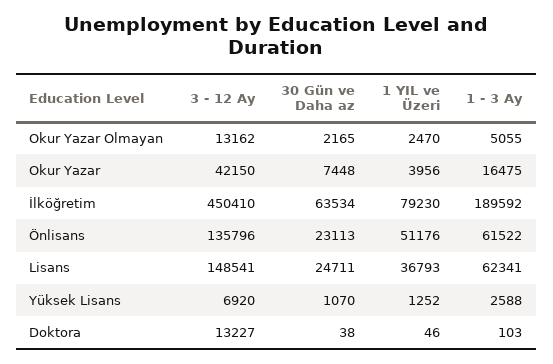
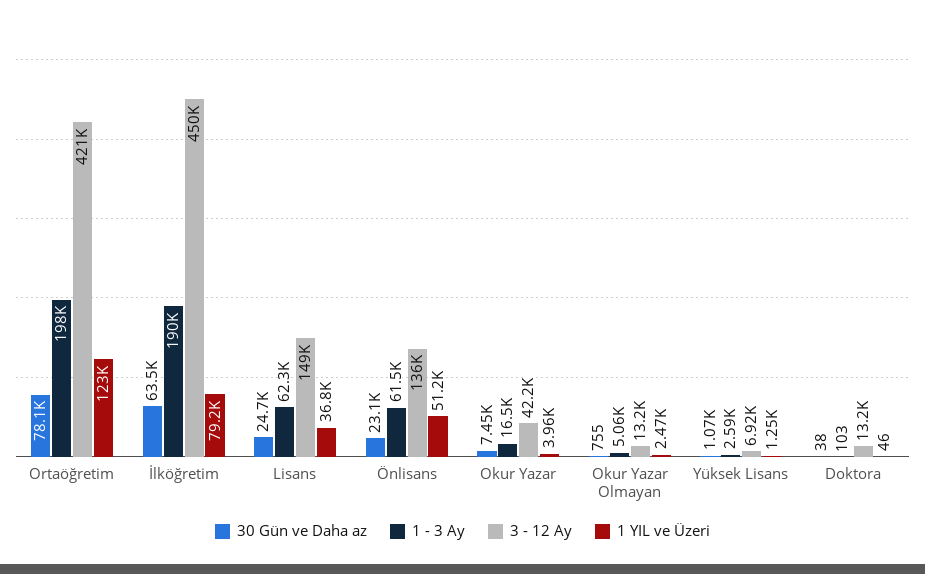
30 Gün ve Daha az, Okur Yazar Olmayan: 2165 -> 755
30 Gün ve Daha az, Ortaöğretim: none -> 78100
1 - 3 Ay, Ortaöğretim: none -> 198000
3 - 12 Ay, Ortaöğretim: none -> 421000
1 YIL ve Üzeri, Ortaöğretim: none -> 123000

